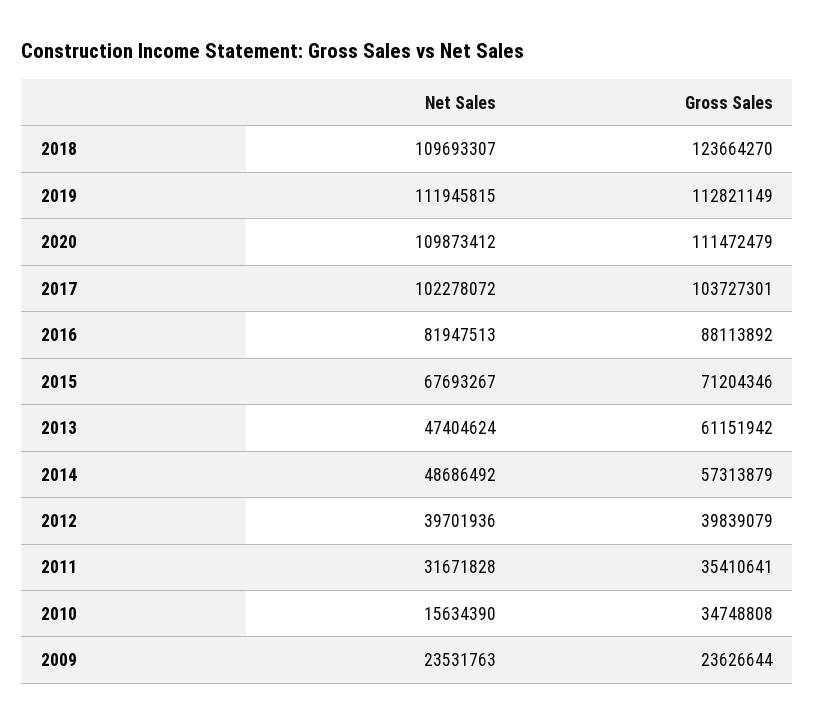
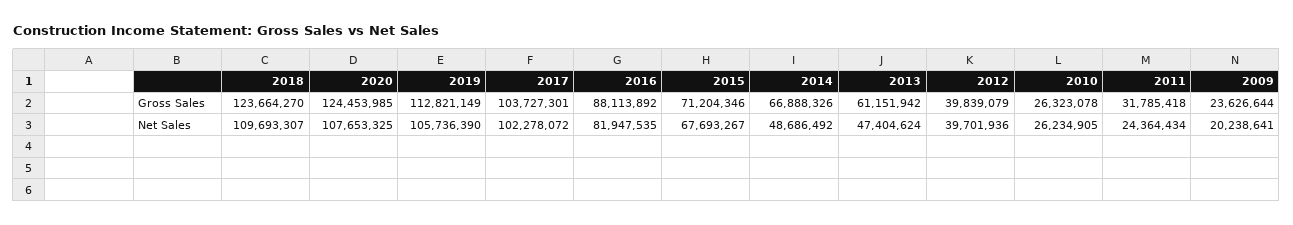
Net Sales, 2019: 111945815 -> 105736390
Net Sales, 2020: 109873412 -> 107653325
Gross Sales, 2020: 111472479 -> 124453985
Net Sales, 2016: 81947513 -> 81947535
Gross Sales, 2014: 57313879 -> 66888326
Net Sales, 2011: 31671828 -> 24364434
Gross Sales, 2011: 35410641 -> 31785418
Net Sales, 2010: 15634390 -> 26234905
Gross Sales, 2010: 34748808 -> 26323078
Net Sales, 2009: 23531763 -> 20238641

